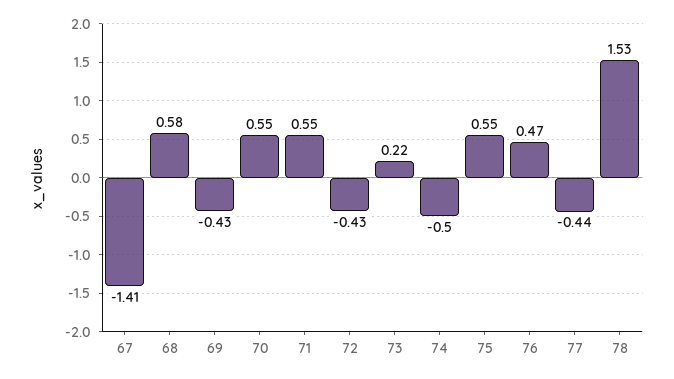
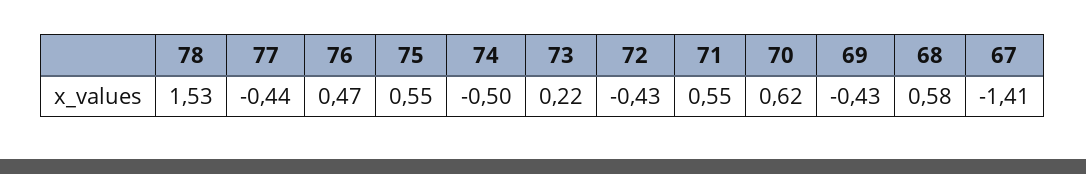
70: 0.55 -> 0.62

